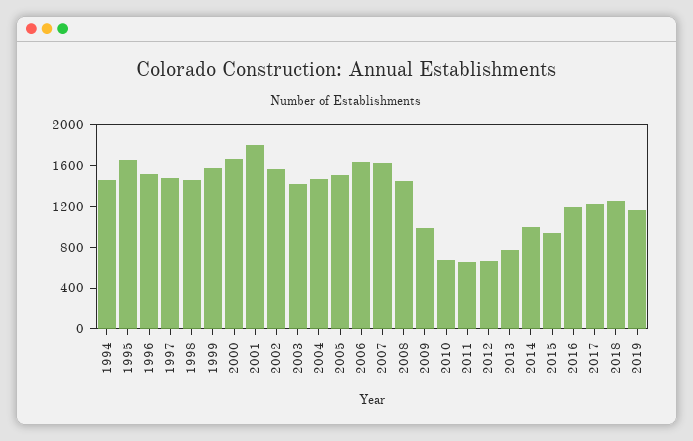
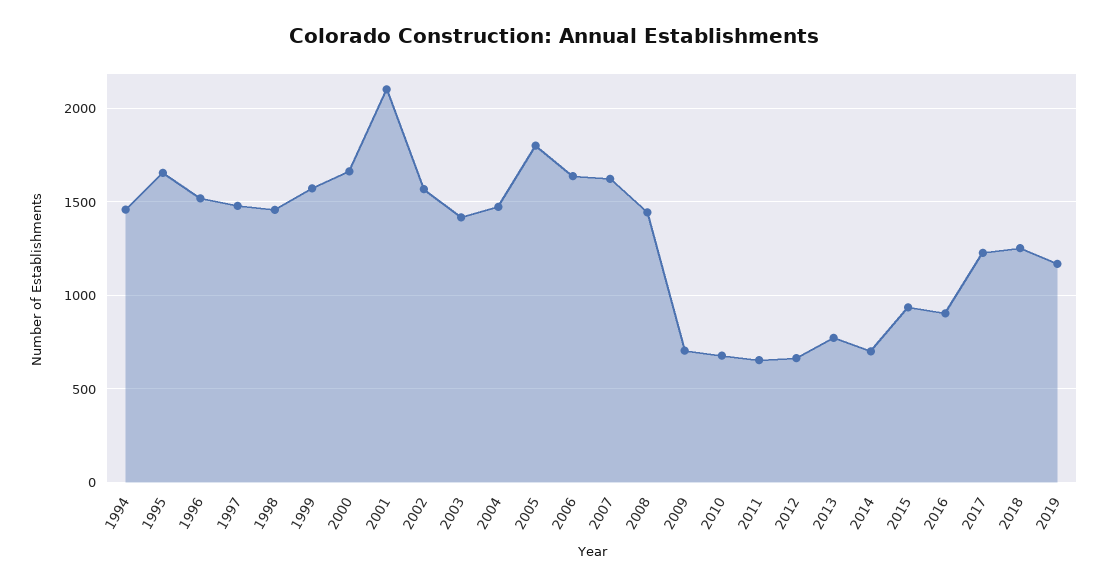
2001: 1800 -> 2100
2005: 1500 -> 1800
2009: 1000 -> 700
2014: 1000 -> 700
2016: 1200 -> 900

